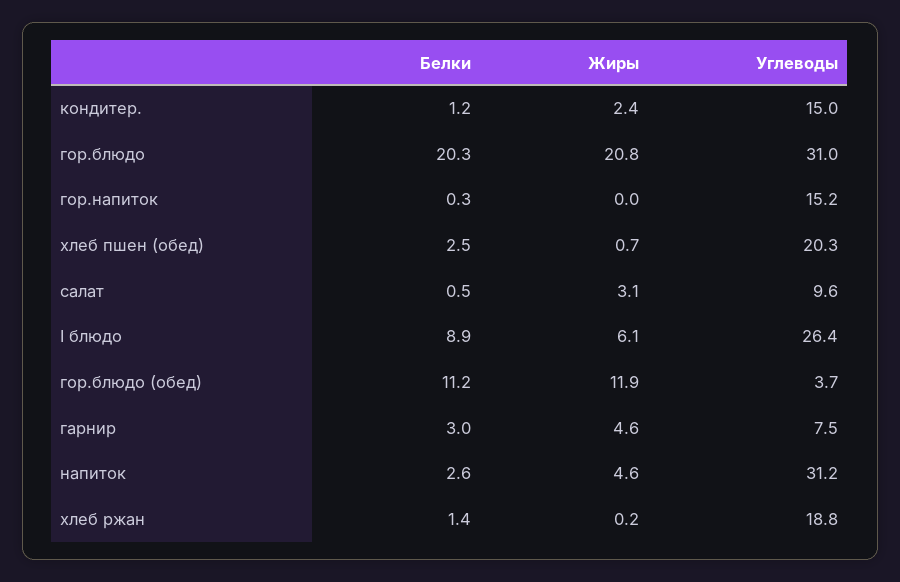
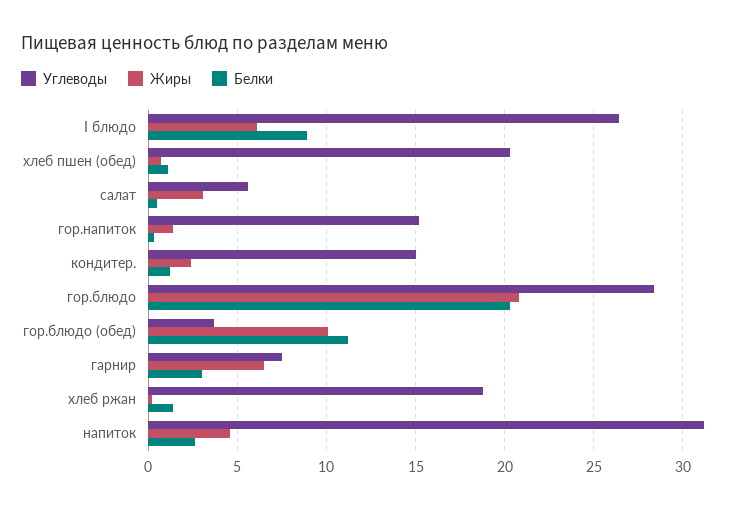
Углеводы, гор.блюдо: 31 -> 28.5
Жиры, гор.напиток: 0 -> 1.5
Белки, хлеб пшен (обед): 2.5 -> 1
Углеводы, салат: 9.6 -> 5.5
Жиры, гор.блюдо (обед): 11.9 -> 10
Жиры, гарнир: 4.6 -> 6.5

